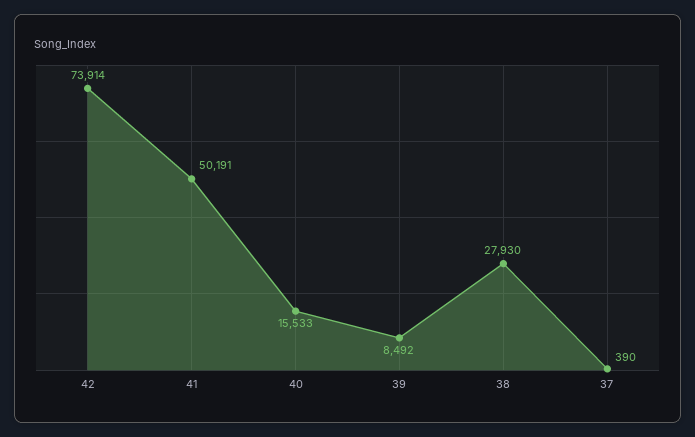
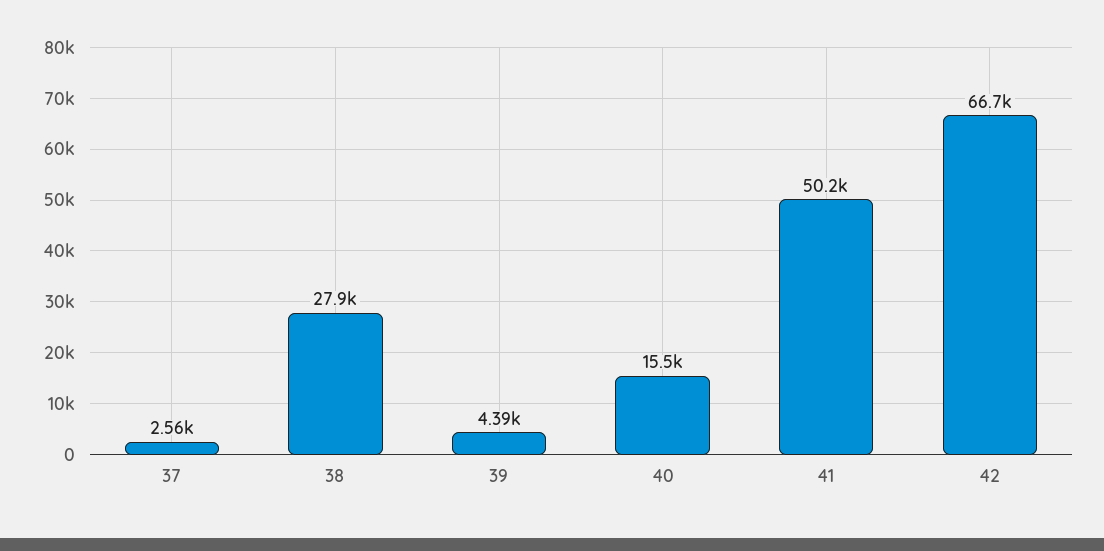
42: 73914 -> 66700
39: 8492 -> 4390
37: 390 -> 2560

